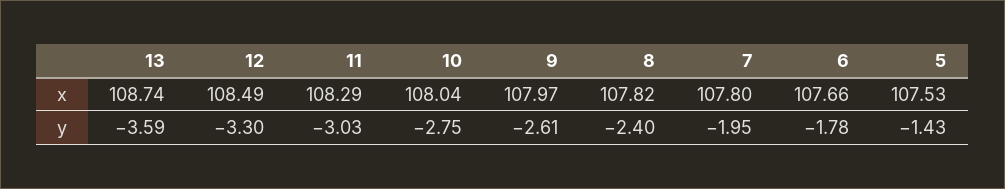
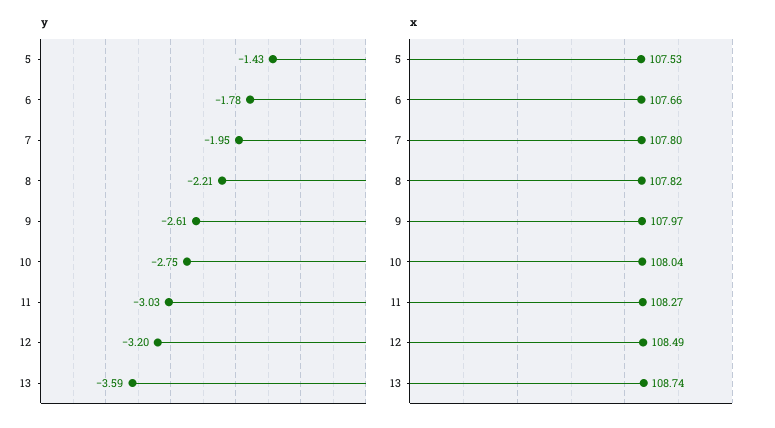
x, 11: 108.29 -> 108.27
y, 12: -3.3 -> -3.2
y, 8: -2.4 -> -2.21

